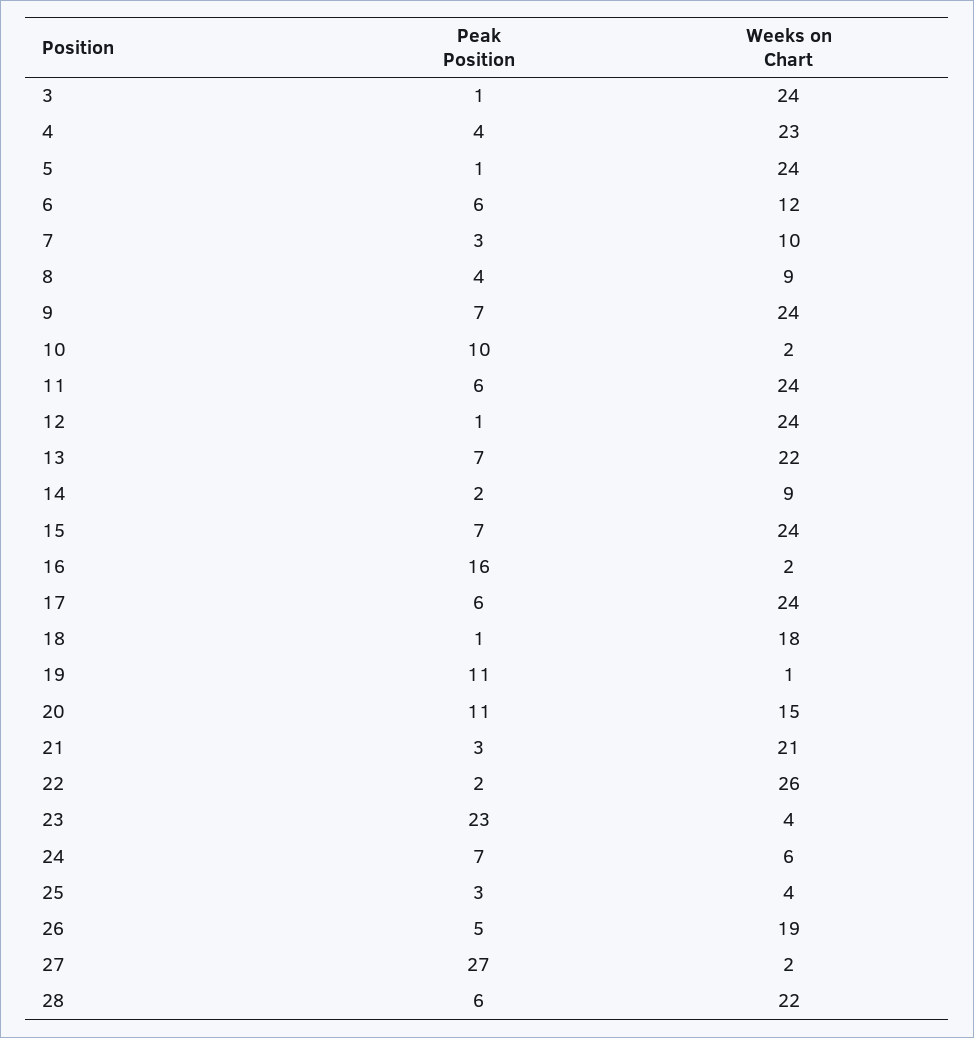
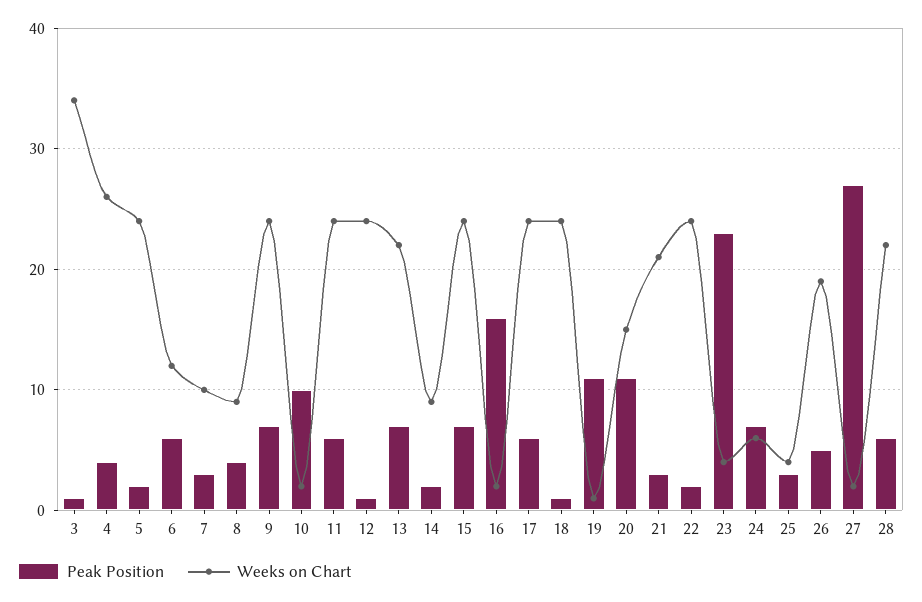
Weeks on Chart, 3: 24 -> 34
Weeks on Chart, 4: 23 -> 26
Peak Position, 5: 1 -> 2
Weeks on Chart, 18: 18 -> 24
Weeks on Chart, 22: 26 -> 24

